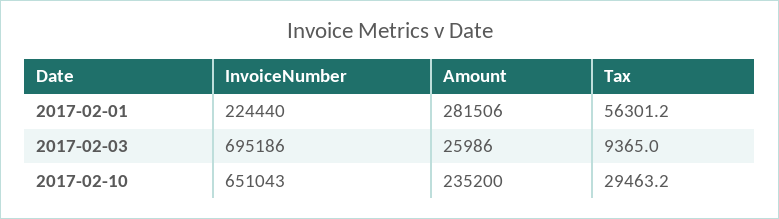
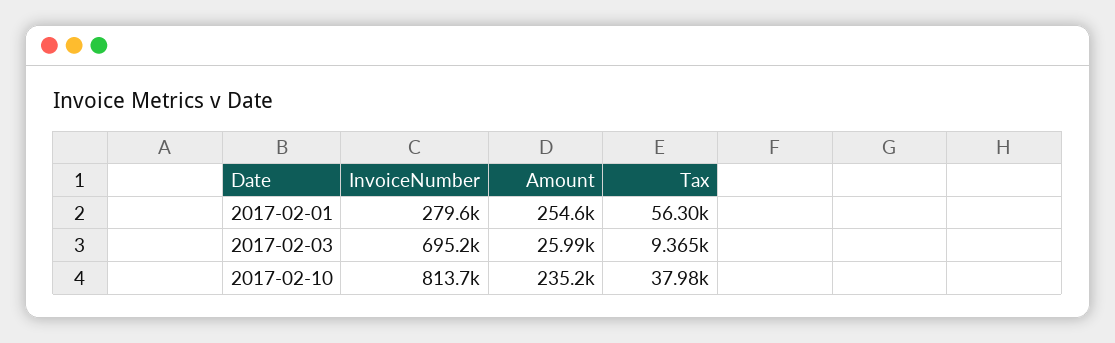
InvoiceNumber, 2017-02-01: 224440 -> 279600
Amount, 2017-02-01: 281506 -> 254600
InvoiceNumber, 2017-02-10: 651043 -> 813700
Tax, 2017-02-10: 29463.2 -> 37980

